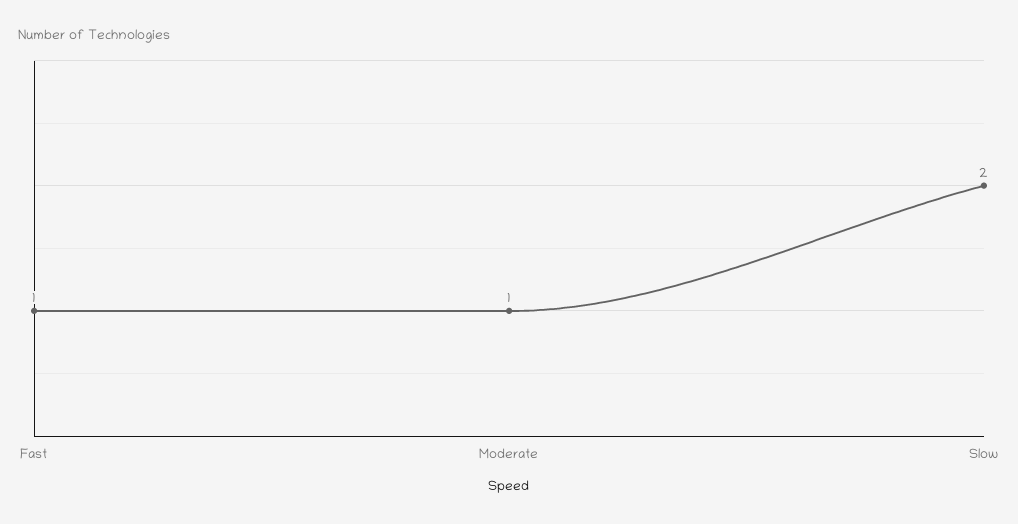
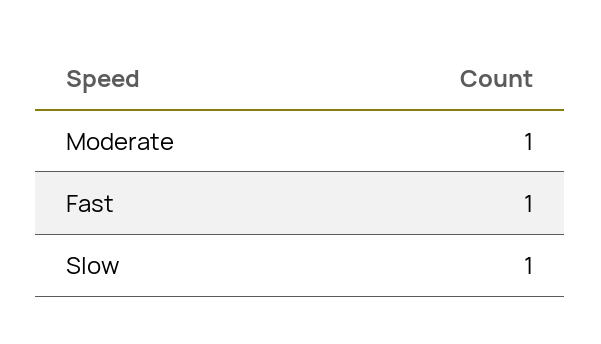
Slow: 2 -> 1

